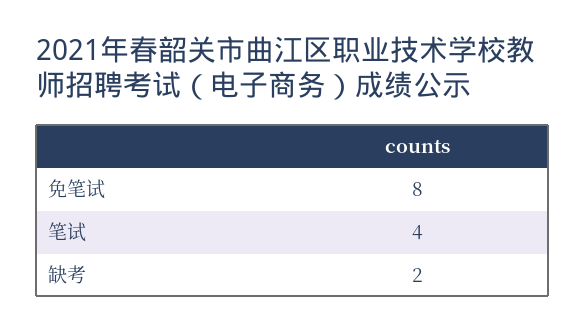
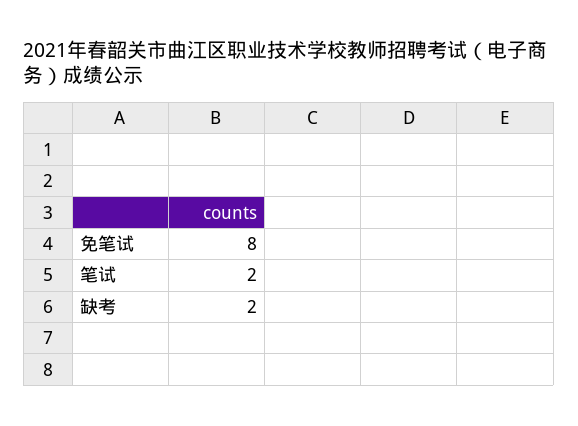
笔试: 4 -> 2

